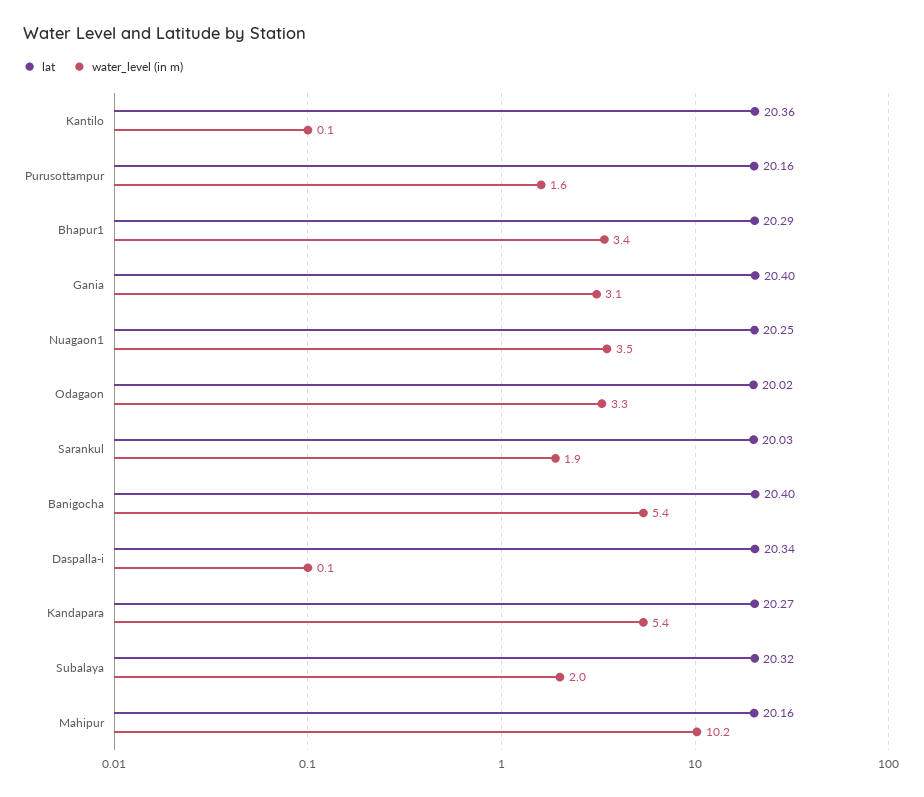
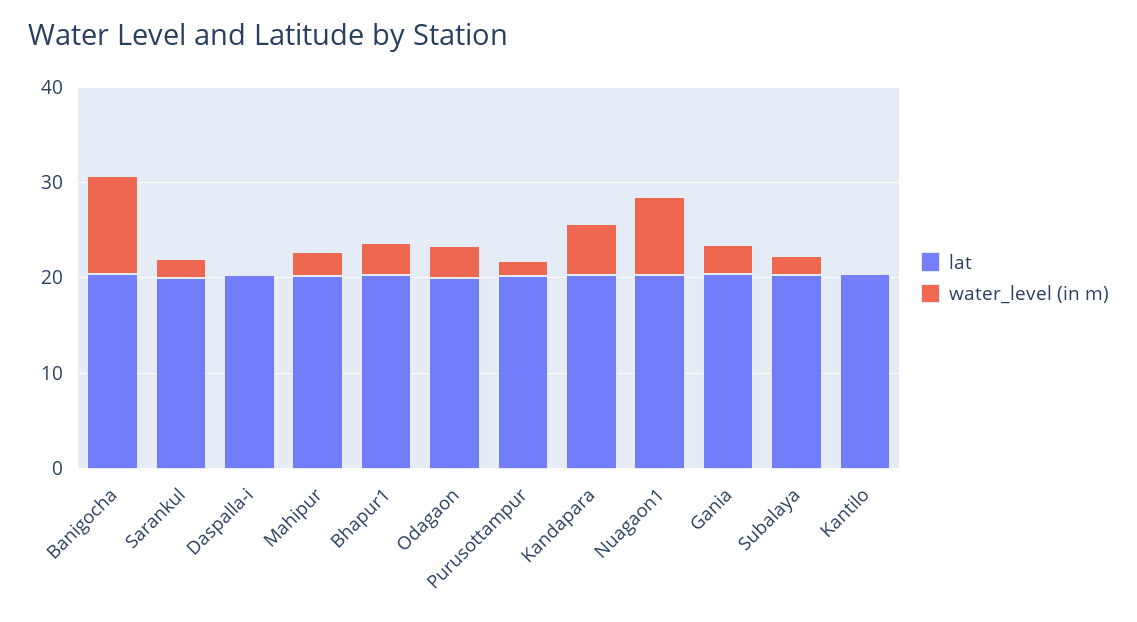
water_level (in m), Nuagaon1: 3.5 -> 8
water_level (in m), Banigocha: 5.4 -> 10
water_level (in m), Mahipur: 10.2 -> 2

